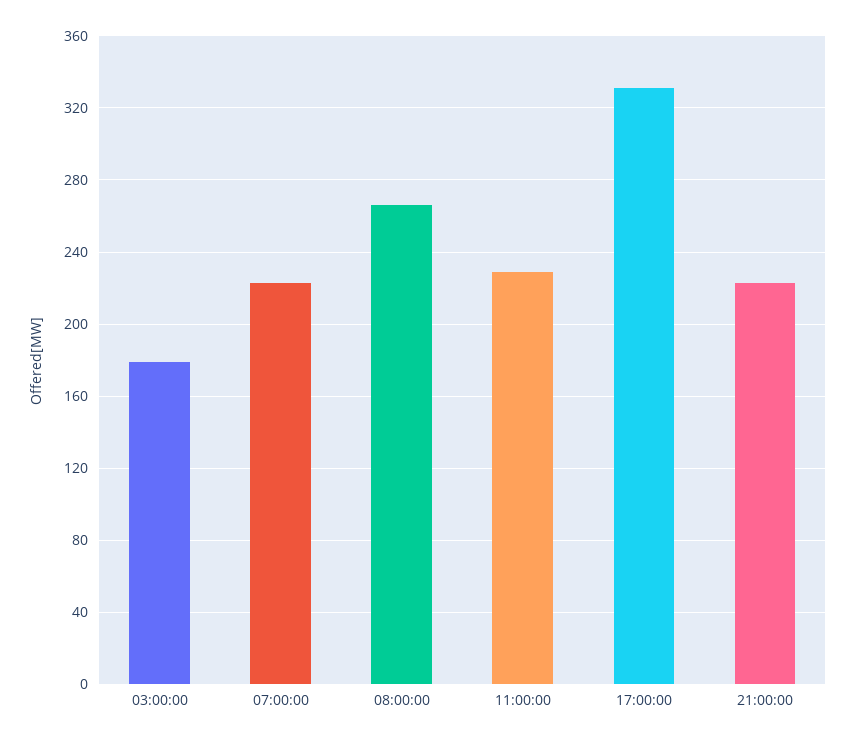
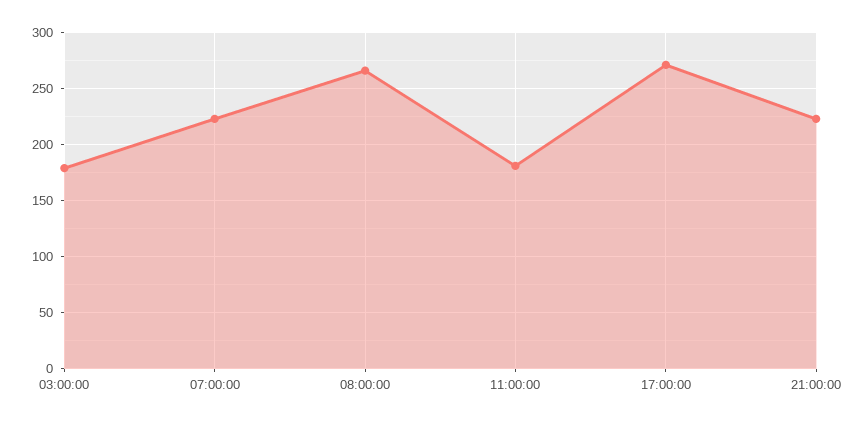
11:00:00: 230 -> 180
17:00:00: 330 -> 270

